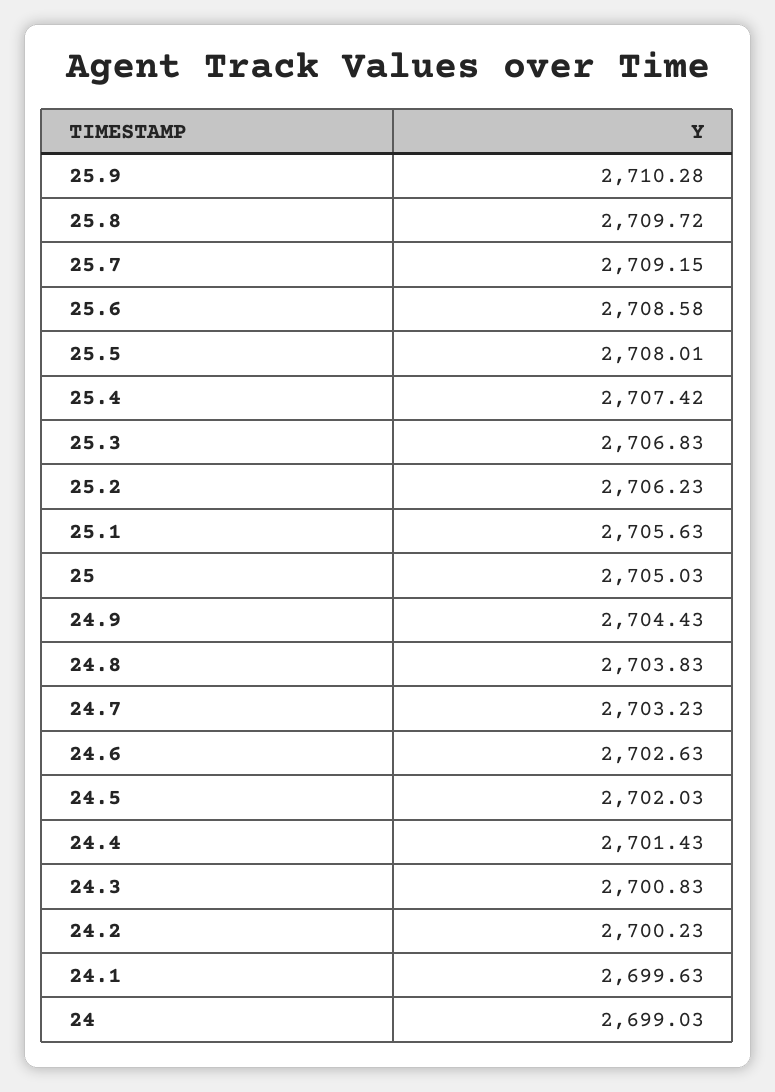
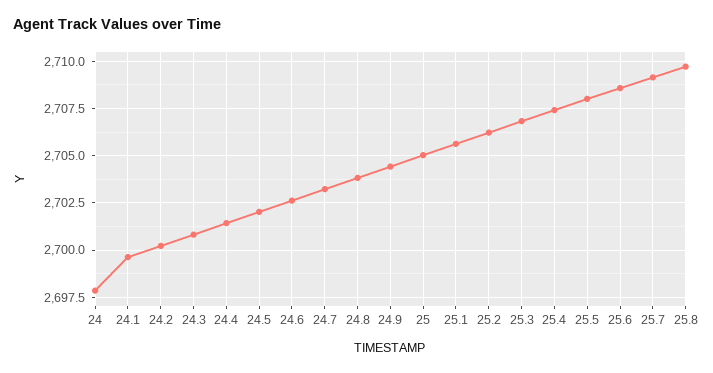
25.9: 2710.28 -> none
24: 2699.03 -> 2698

